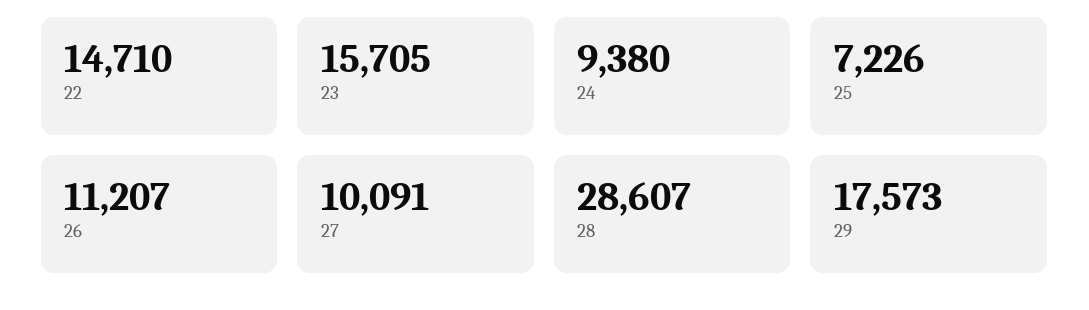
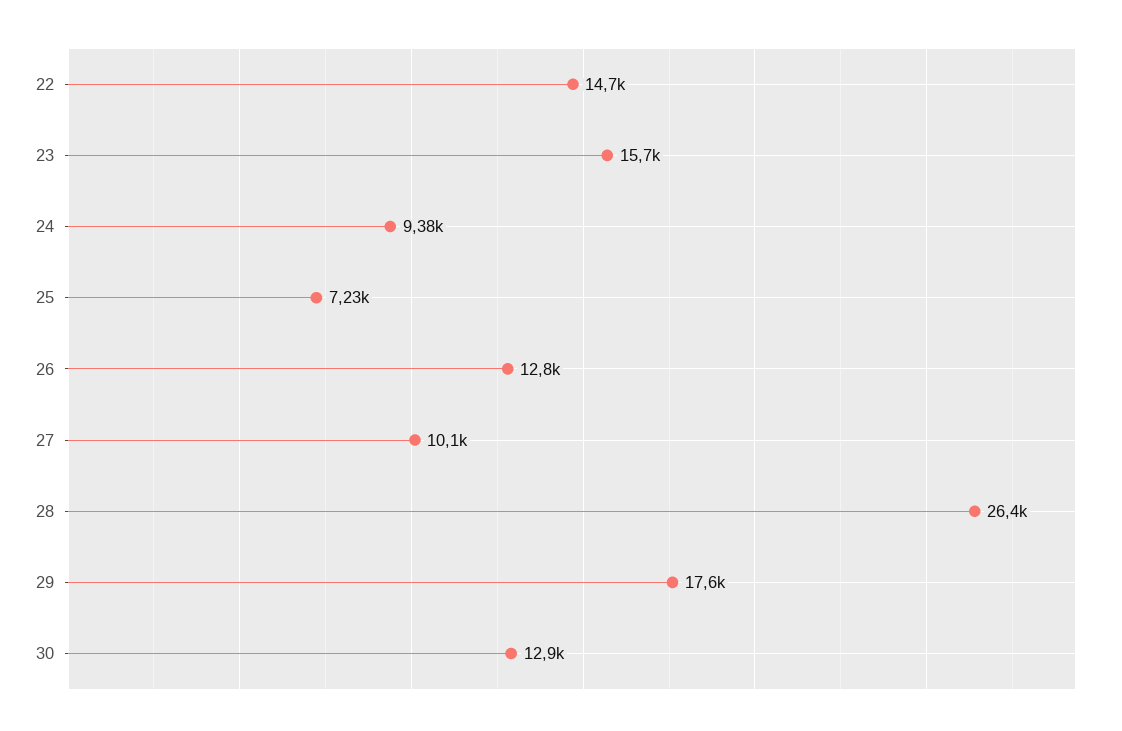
26: 11207 -> 12800
28: 28607 -> 26400
30: none -> 12900

